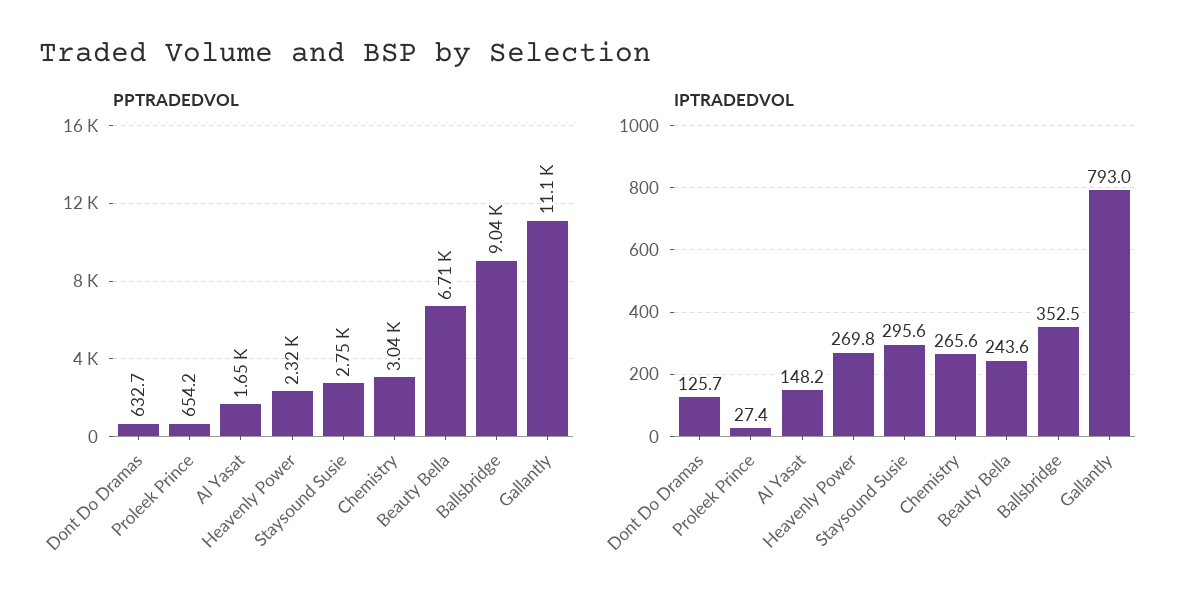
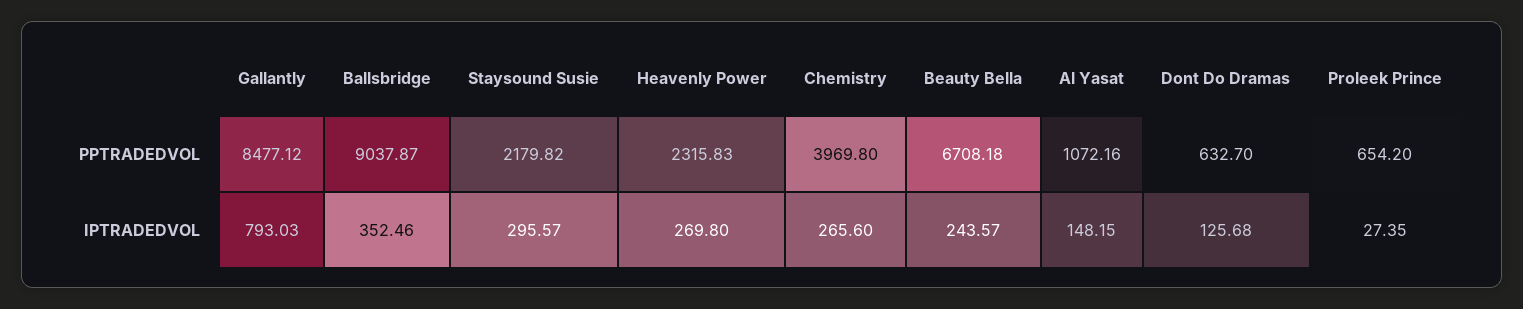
PPTRADEDVOL, Al Yasat: 1650 -> 1072.16
PPTRADEDVOL, Staysound Susie: 2750 -> 2179.82
PPTRADEDVOL, Chemistry: 3040 -> 3969.8
PPTRADEDVOL, Gallantly: 11100 -> 8477.12

